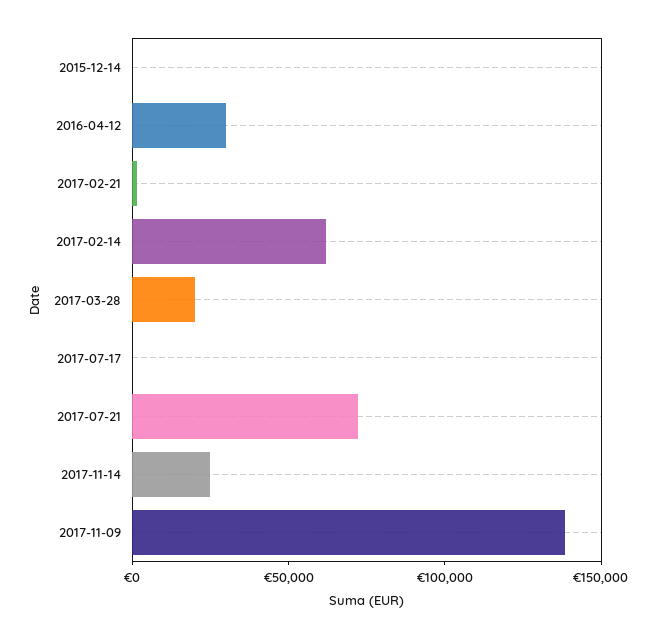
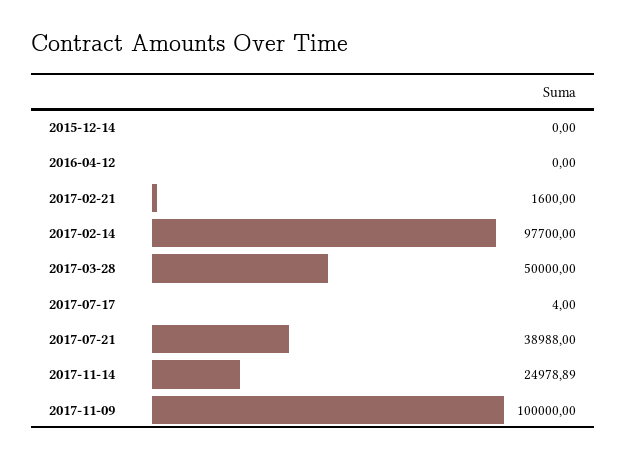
2016-04-12: 30000 -> 0
2017-02-14: 60000 -> 97700
2017-03-28: 20000 -> 50000
2017-07-21: 70000 -> 38988
2017-11-09: 140000 -> 100000

